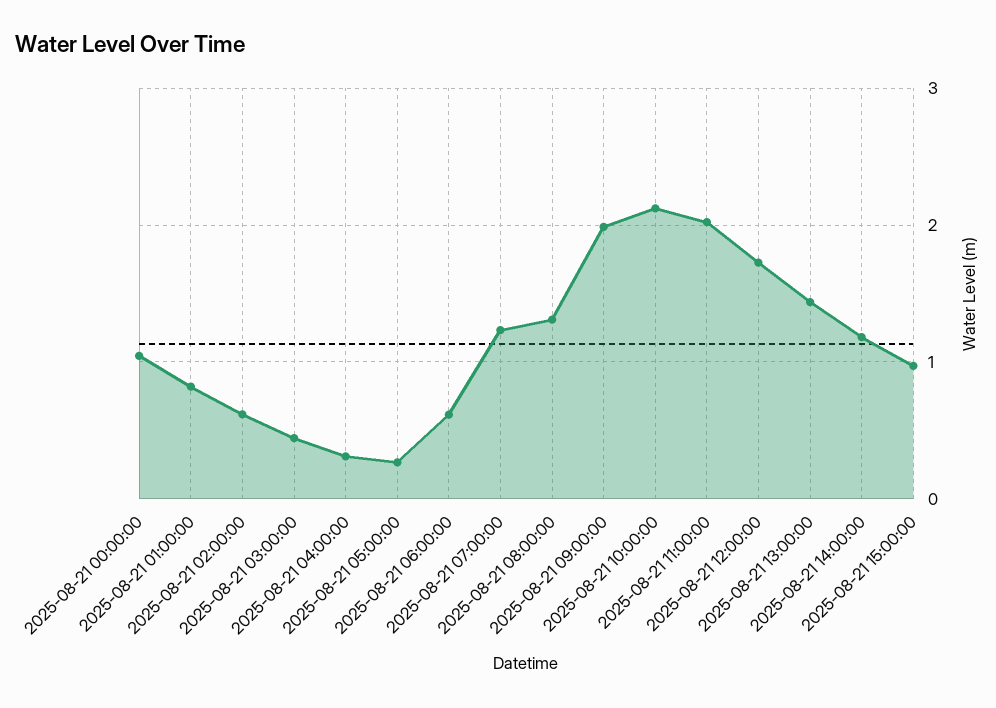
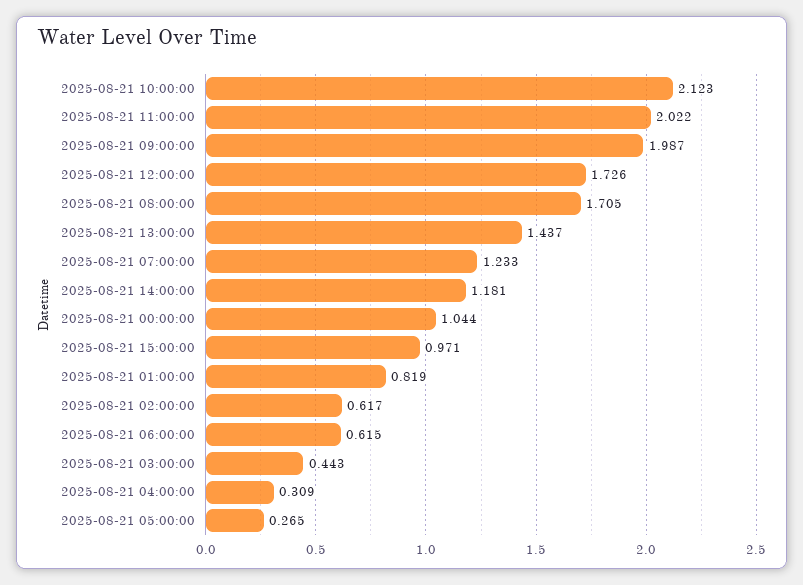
2025-08-21 08:00:00: 1.3 -> 1.705

